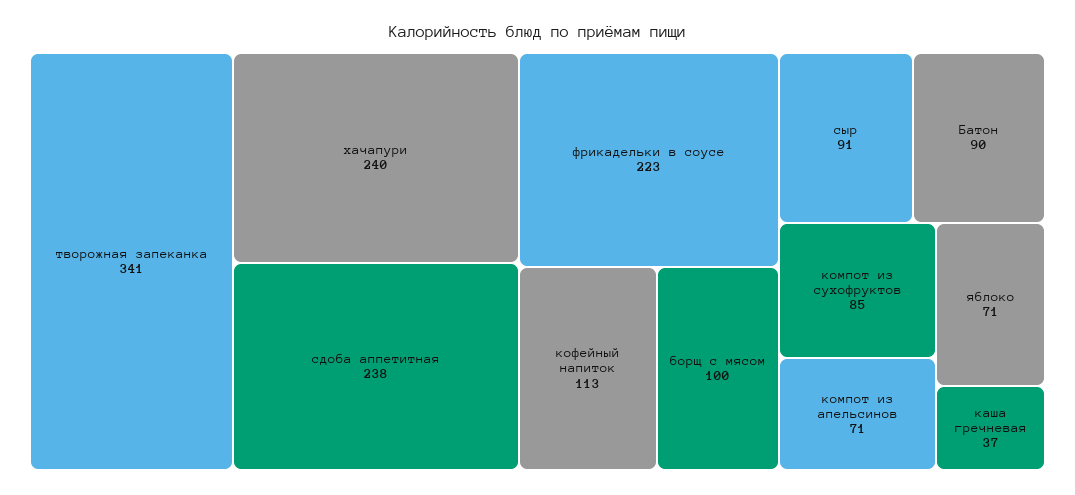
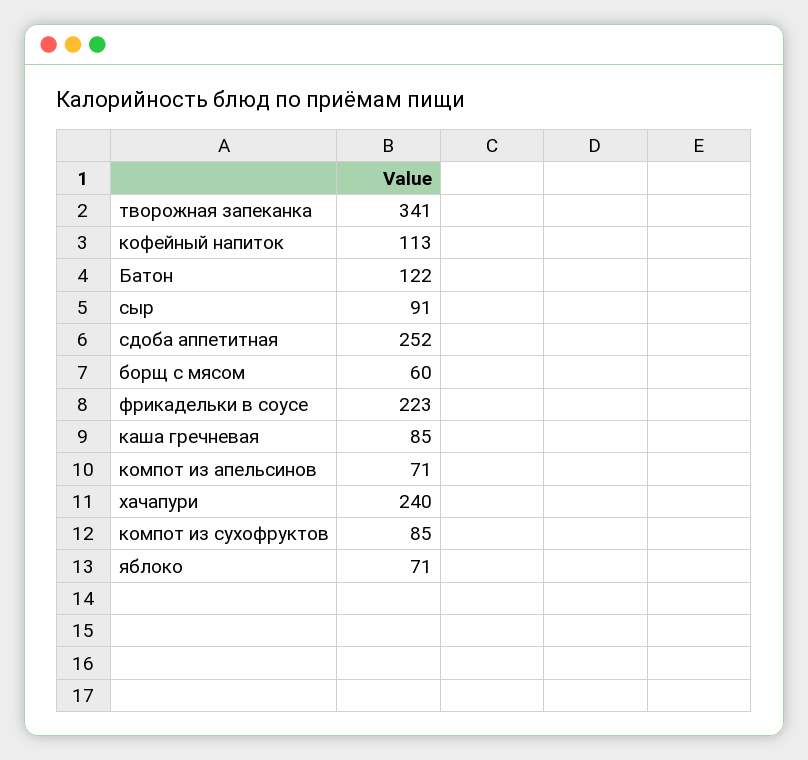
сдоба аппетитная: 238 -> 252
борщ с мясом: 100 -> 60
Батон: 90 -> 122
каша гречневая: 37 -> 85

